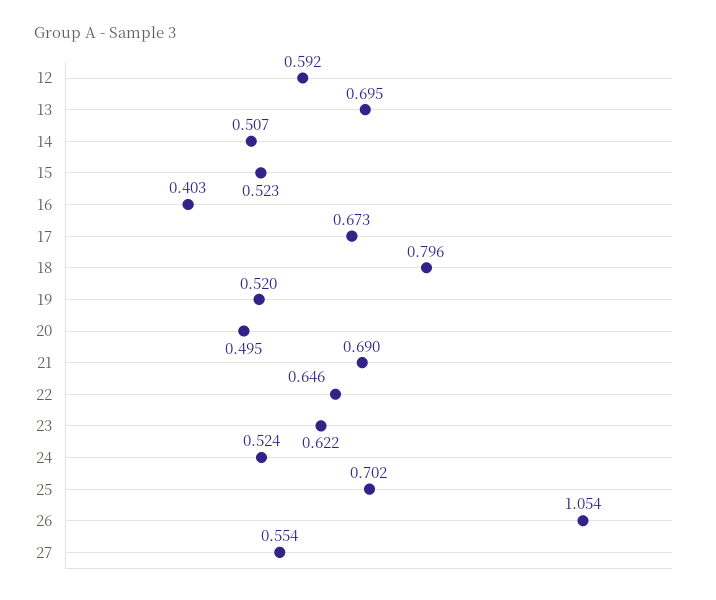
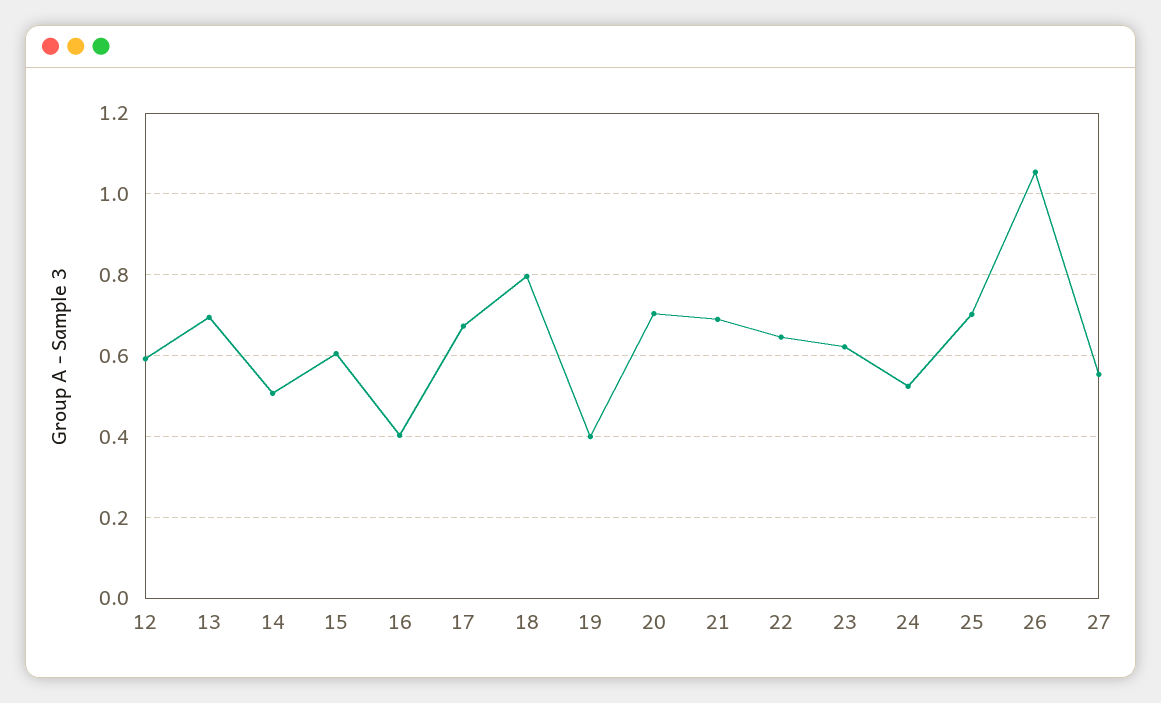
15: 0.523 -> 0.6
19: 0.52 -> 0.4
20: 0.495 -> 0.7

